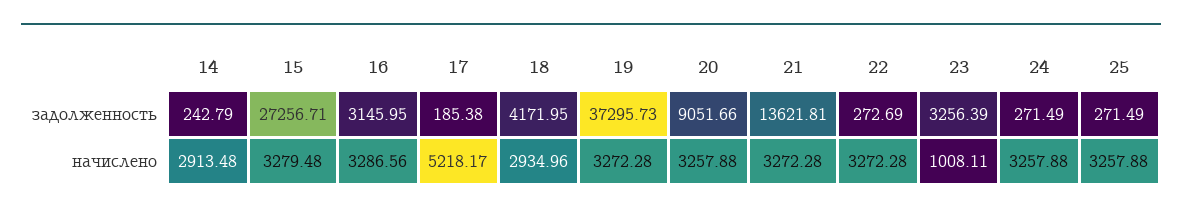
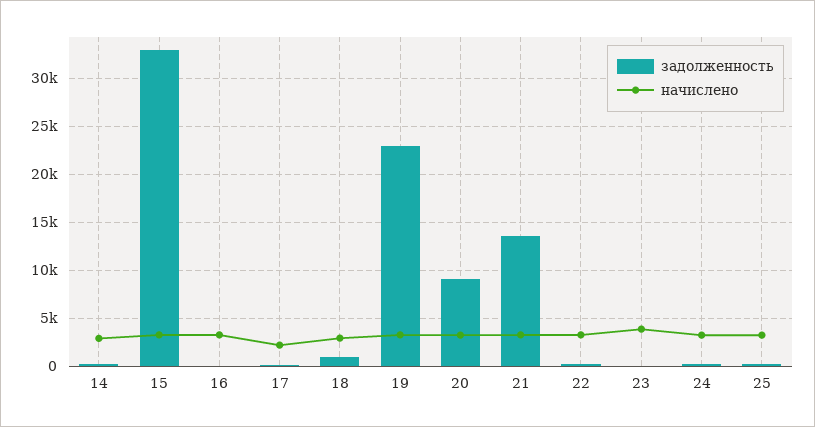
задолженность, 15: 27256.71 -> 33000
задолженность, 16: 3145.95 -> 0
задолженность, 18: 4171.95 -> 1000
задолженность, 19: 37295.73 -> 23000
задолженность, 23: 3256.39 -> 0
начислено, 17: 5218.17 -> 2000
начислено, 23: 1008.11 -> 4000

